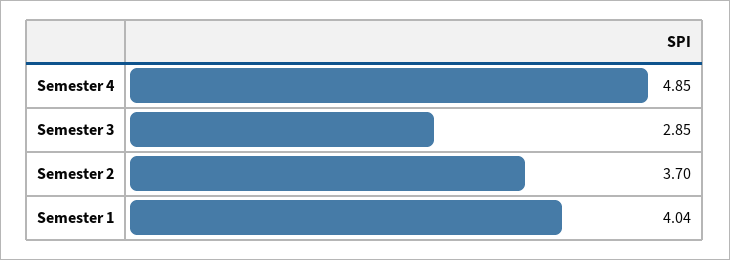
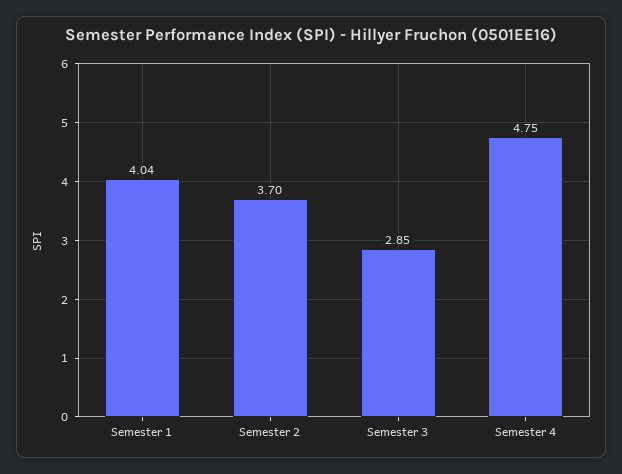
Semester 4: 4.85 -> 4.75

